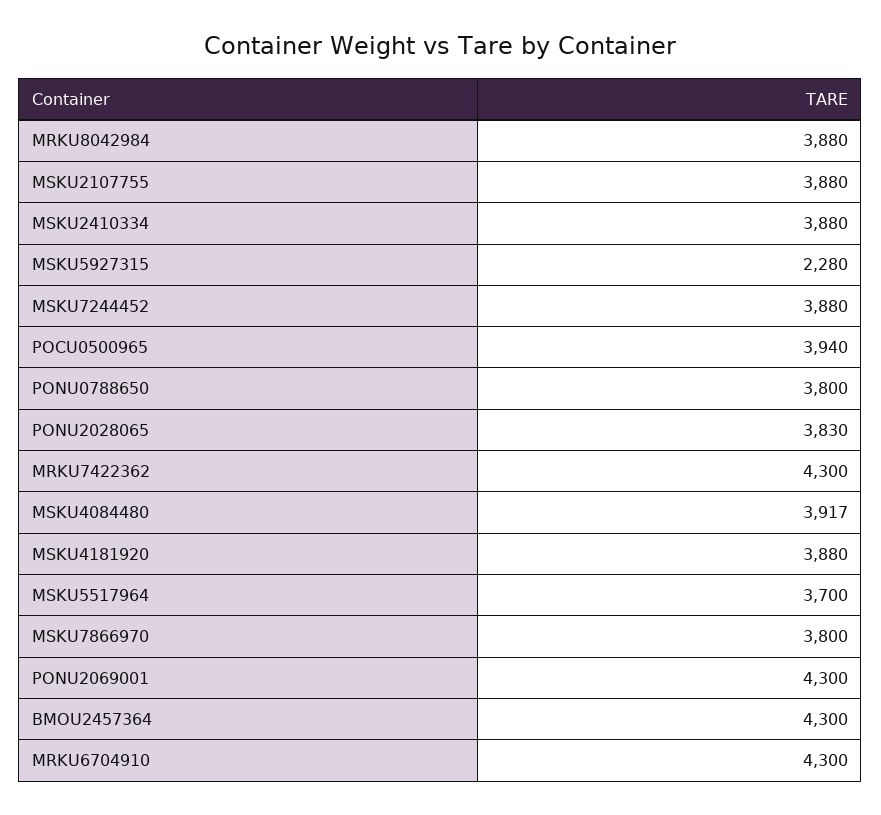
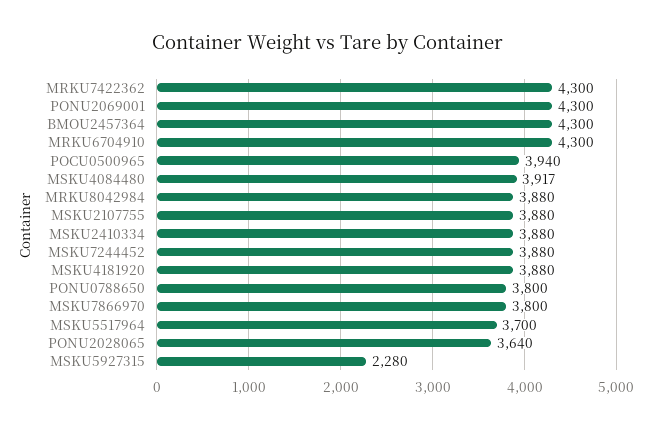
PONU2028065: 3830 -> 3640

